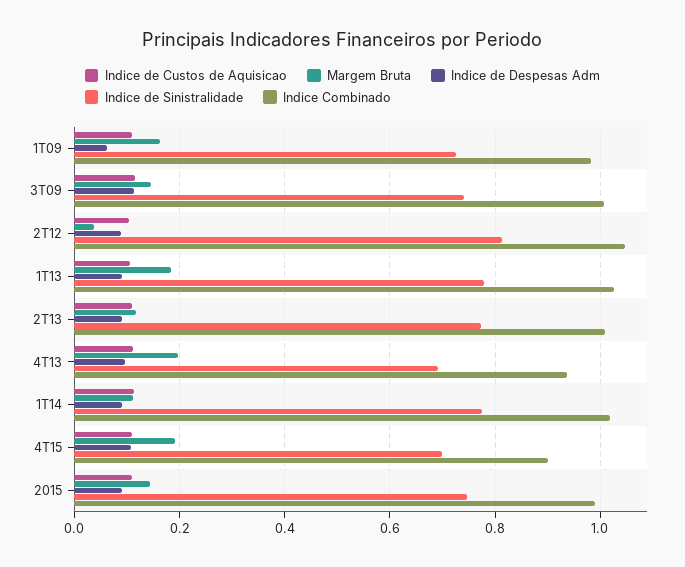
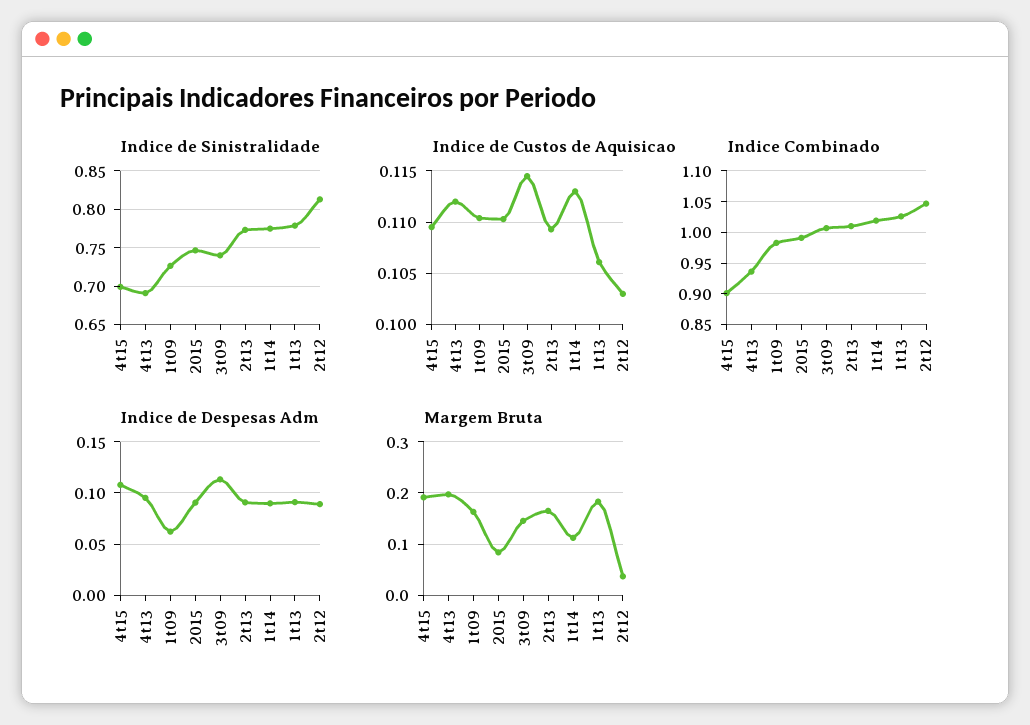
Margem Bruta, 2T13: 0.12 -> 0.16
Margem Bruta, 2015: 0.14 -> 0.08

